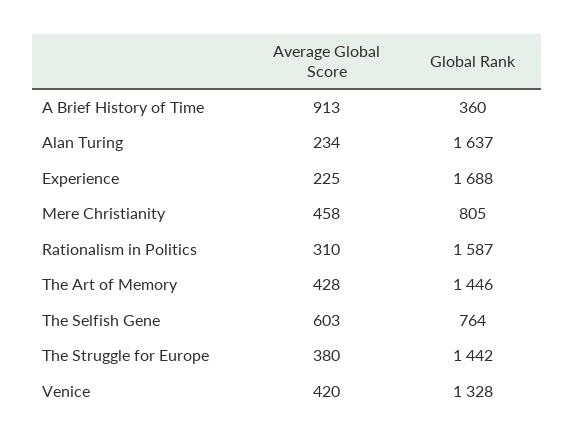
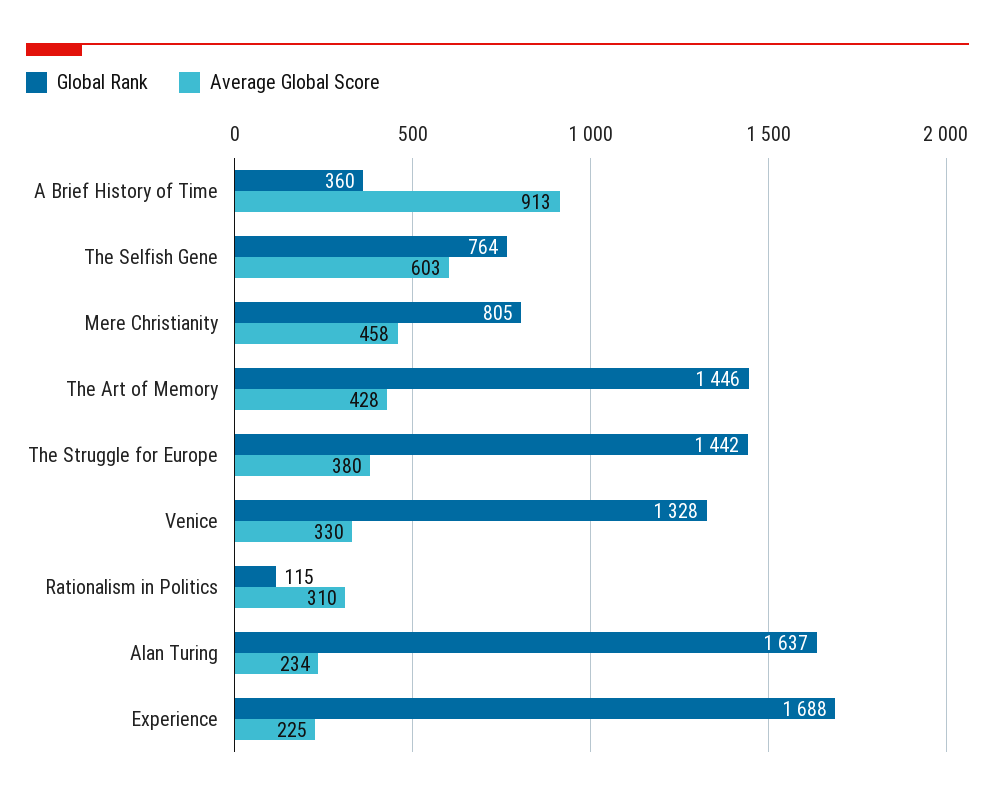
Global Rank, Rationalism in Politics: 1587 -> 115
Average Global Score, Venice: 420 -> 330

